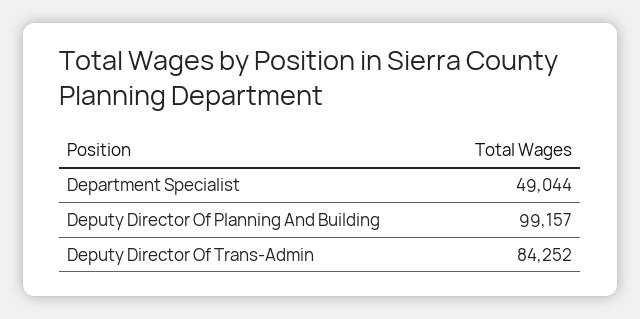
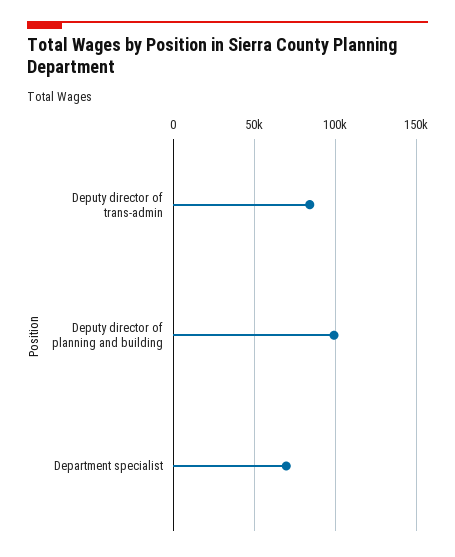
Department Specialist: 49044 -> 70000

